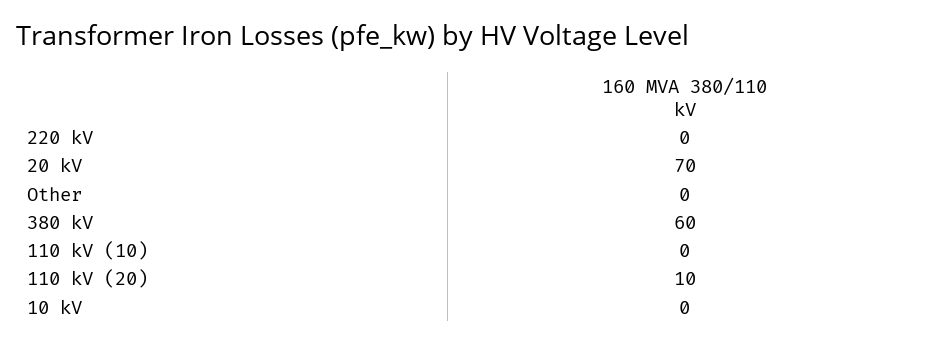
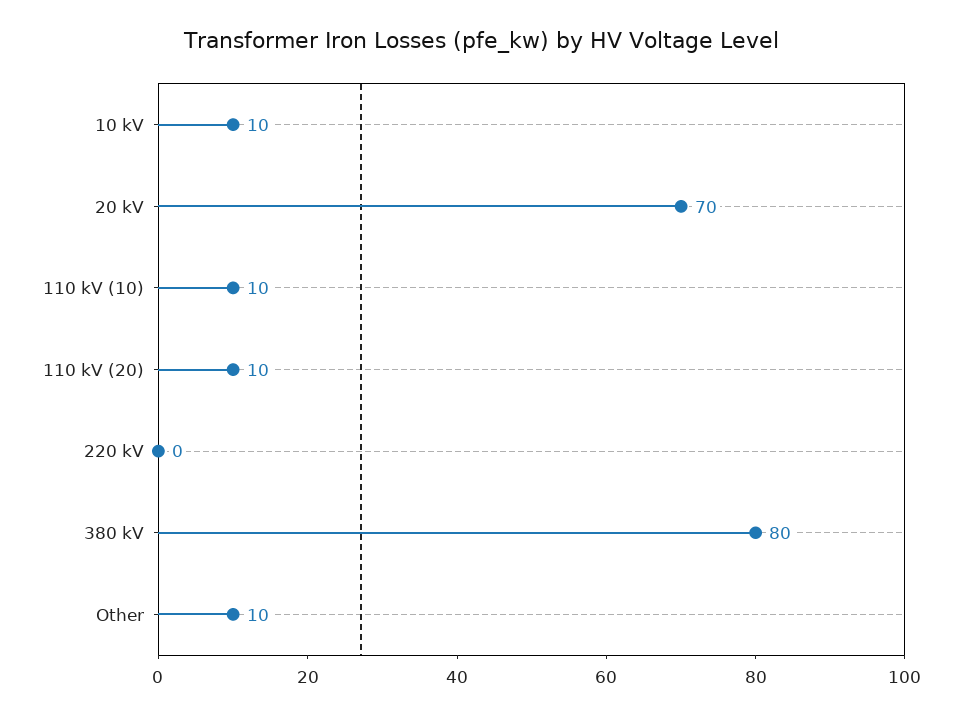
Other: 0 -> 10
380 kV: 60 -> 80
110 kV (10): 0 -> 10
10 kV: 0 -> 10

